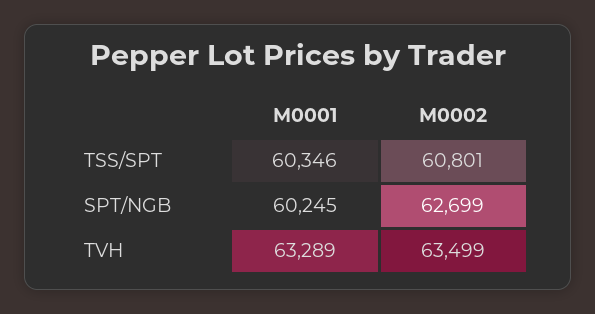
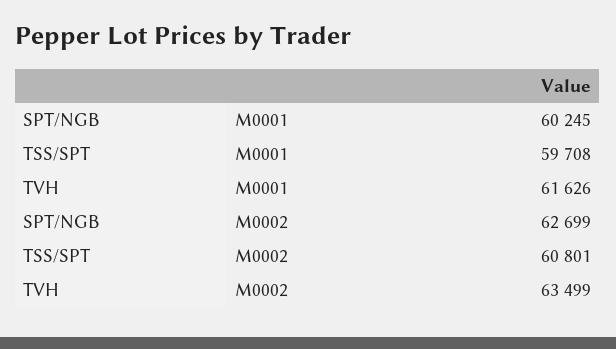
M0001, TSS/SPT: 60346 -> 59708
M0001, TVH: 63289 -> 61626

